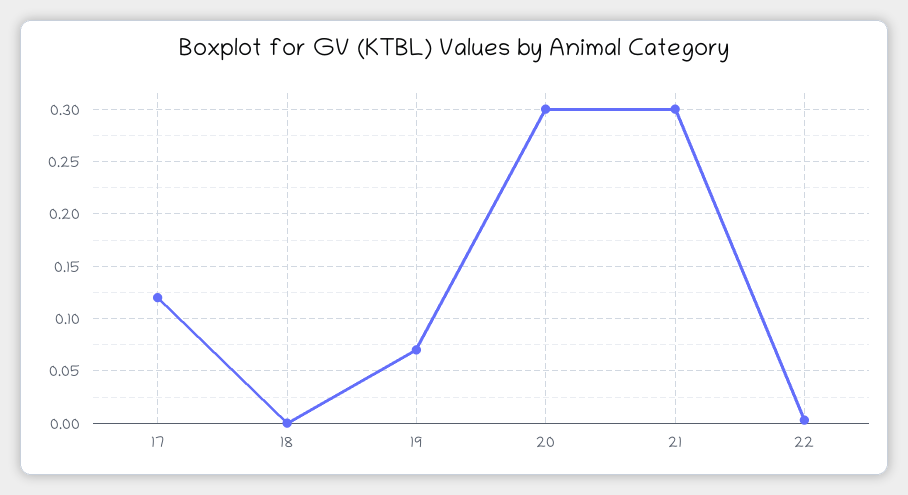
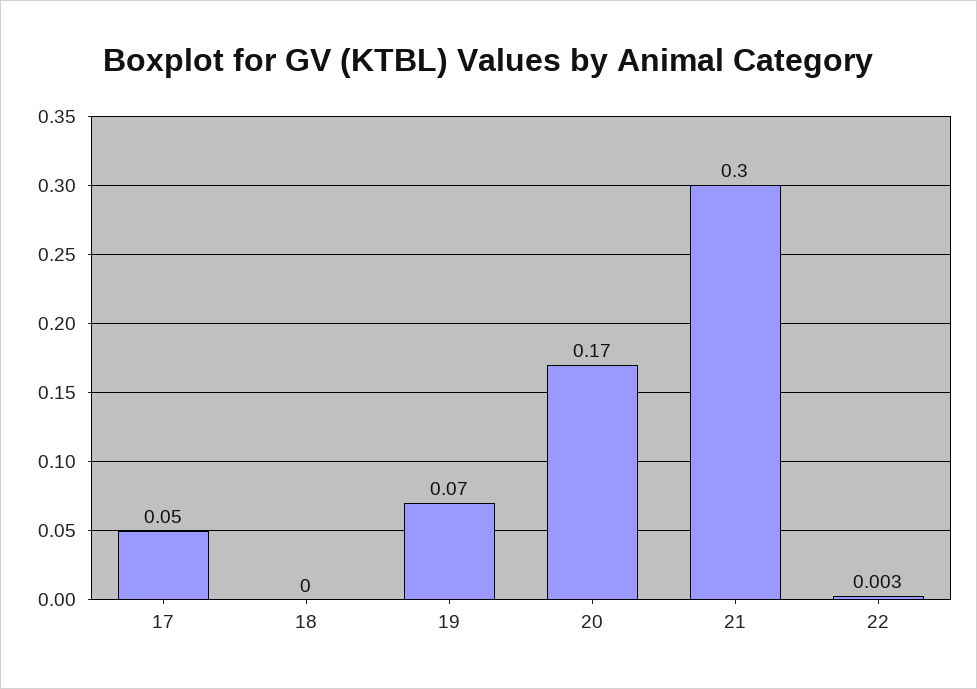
17: 0.12 -> 0.05
20: 0.3 -> 0.17

